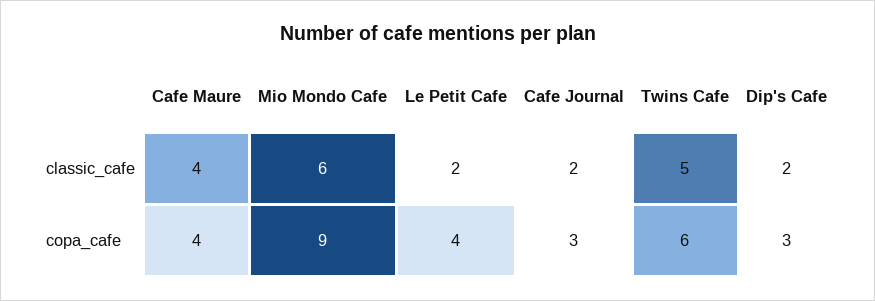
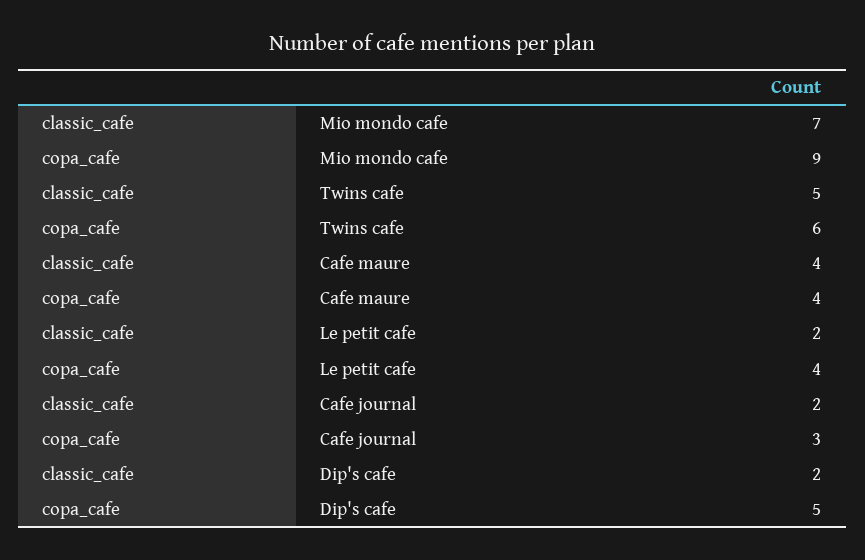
Mio Mondo Cafe, classic_cafe: 6 -> 7
Dip's Cafe, copa_cafe: 3 -> 5

